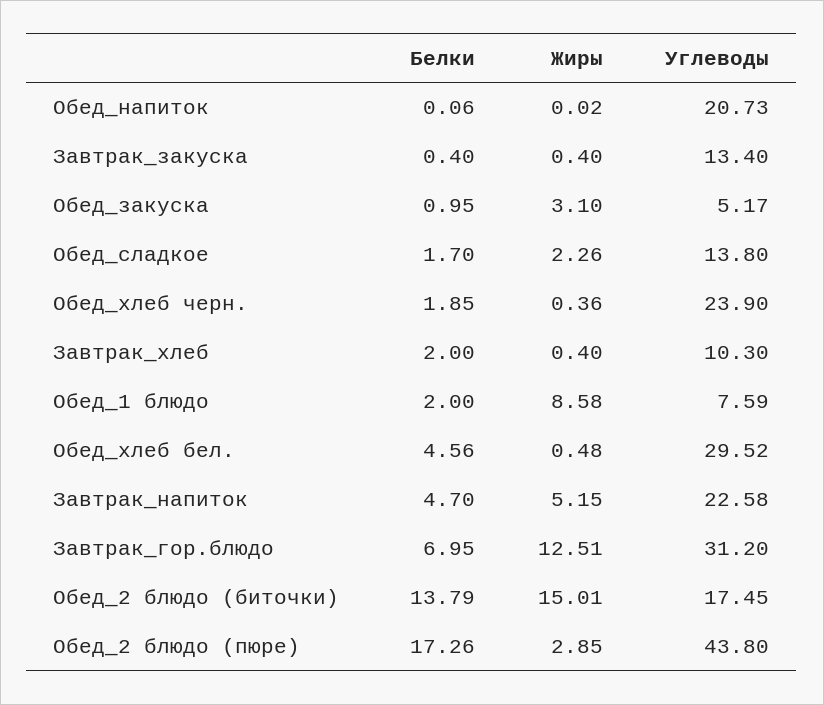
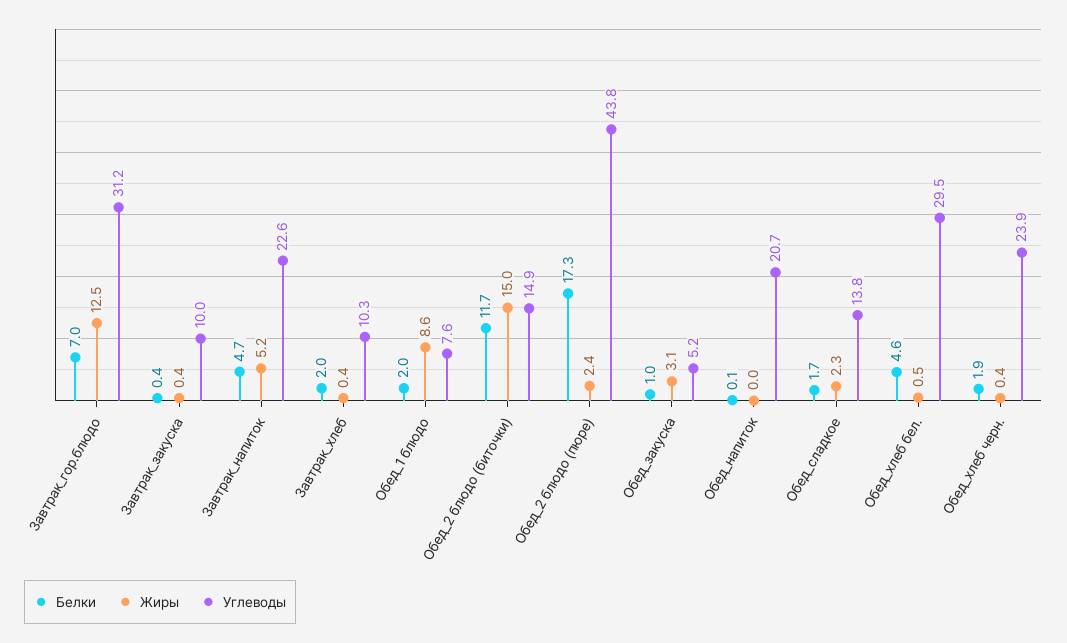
Углеводы, Завтрак_закуска: 13.4 -> 10
Белки, Обед_2 блюдо (биточки): 13.79 -> 11.7
Углеводы, Обед_2 блюдо (биточки): 17.45 -> 14.9
Жиры, Обед_2 блюдо (пюре): 2.85 -> 2.4

